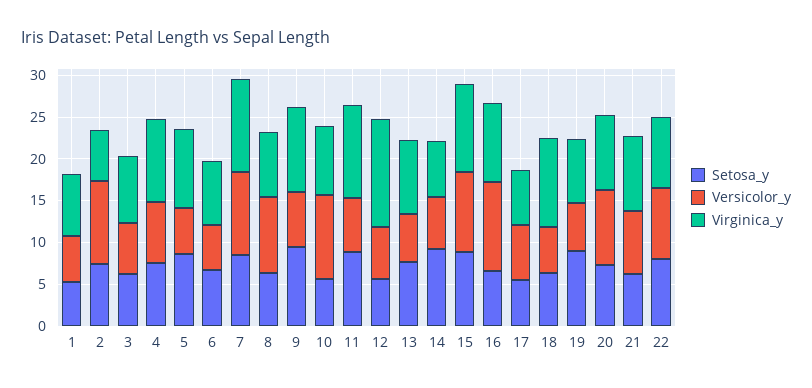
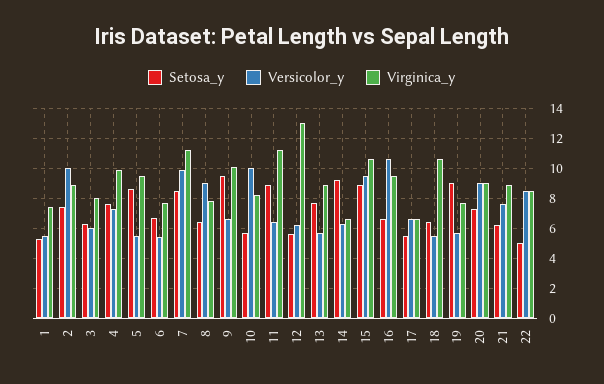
Virginica_y, 2: 6 -> 9
Setosa_y, 22: 8 -> 5

